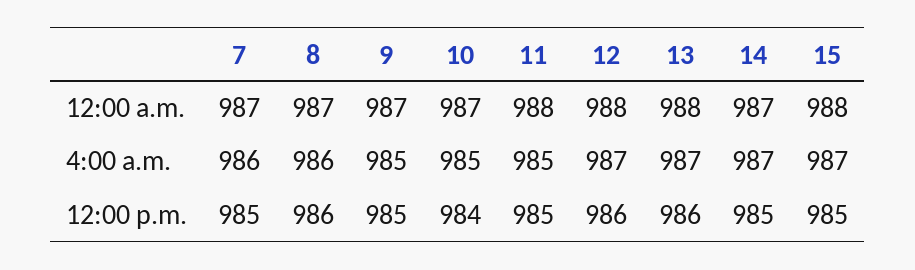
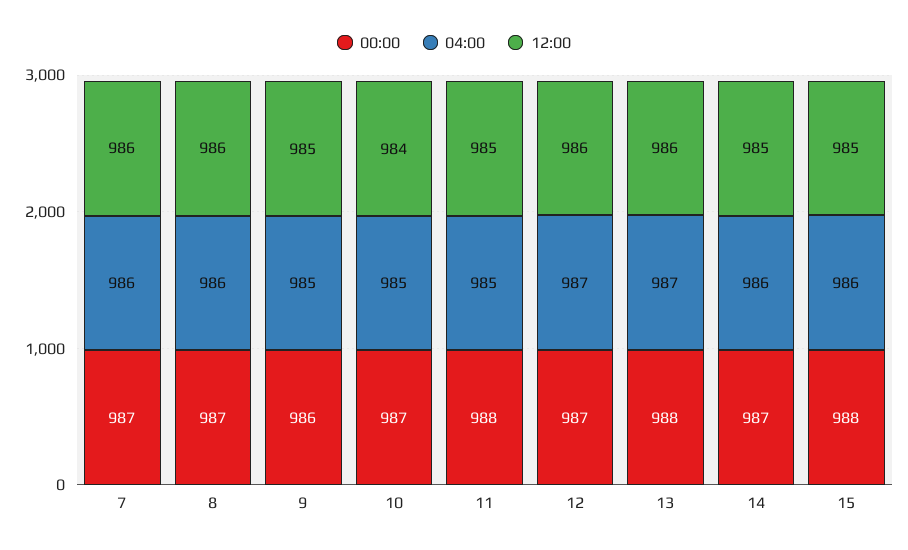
12:00 a.m., 9: 987 -> 986
12:00 a.m., 12: 988 -> 987
4:00 a.m., 14: 987 -> 986
4:00 a.m., 15: 987 -> 986
12:00 p.m., 7: 985 -> 986

